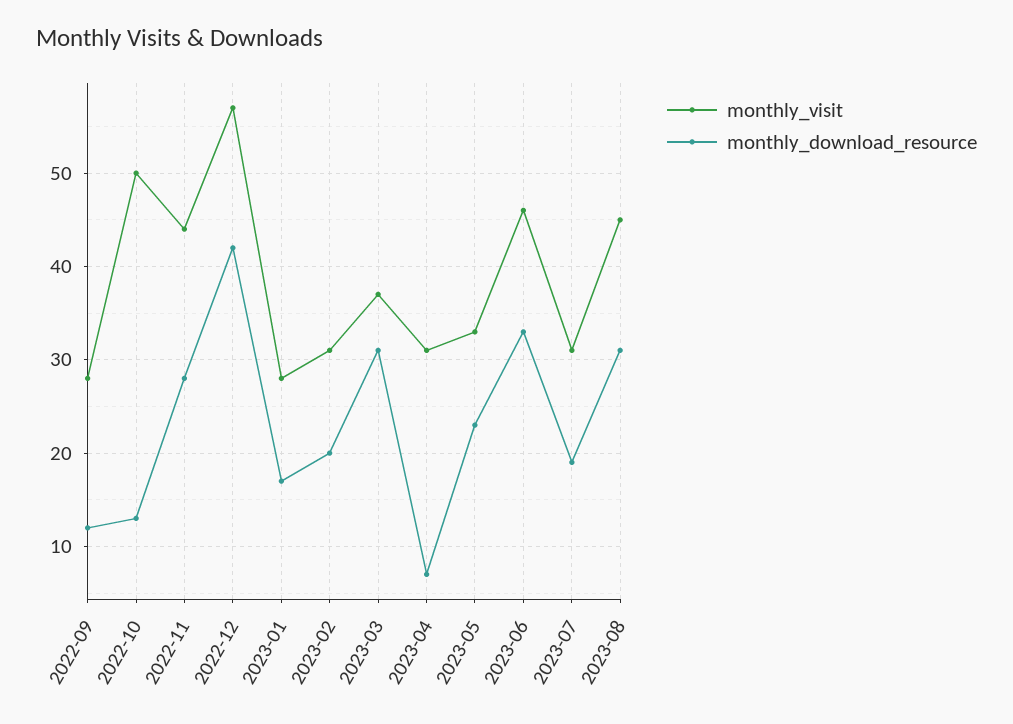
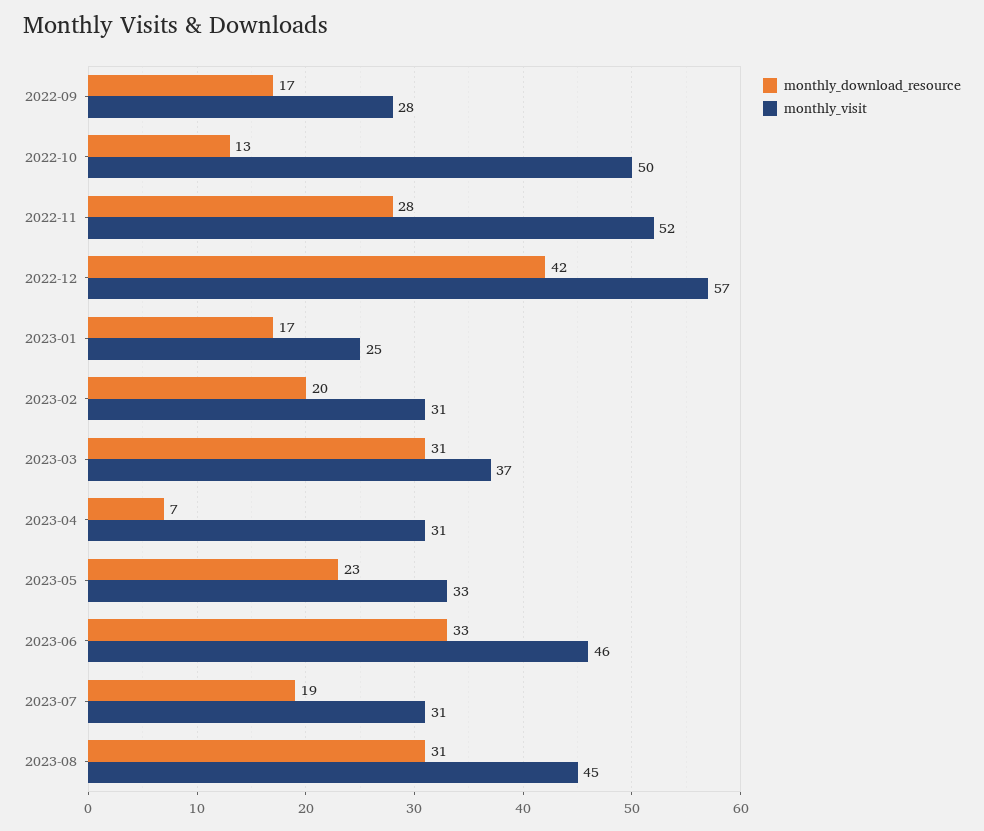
monthly_download_resource, 2022-09: 12 -> 17
monthly_visit, 2022-11: 44 -> 52
monthly_visit, 2023-01: 28 -> 25

